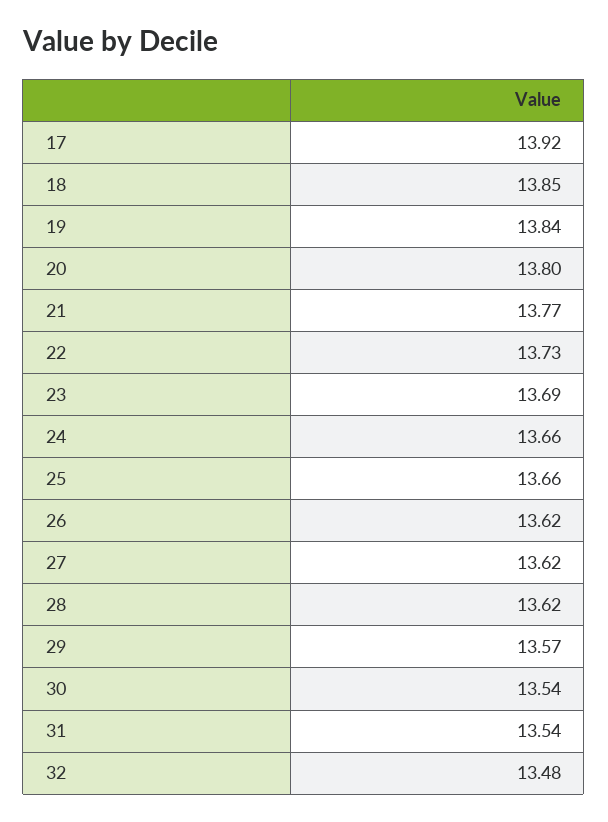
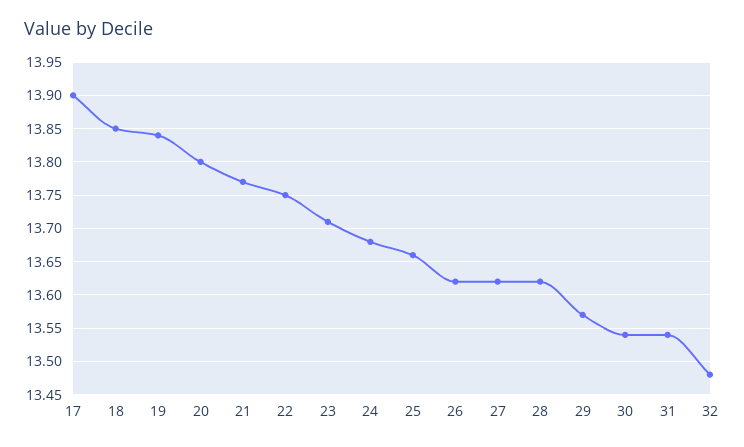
17: 13.92 -> 13.9
22: 13.73 -> 13.75
23: 13.69 -> 13.71
24: 13.66 -> 13.68

